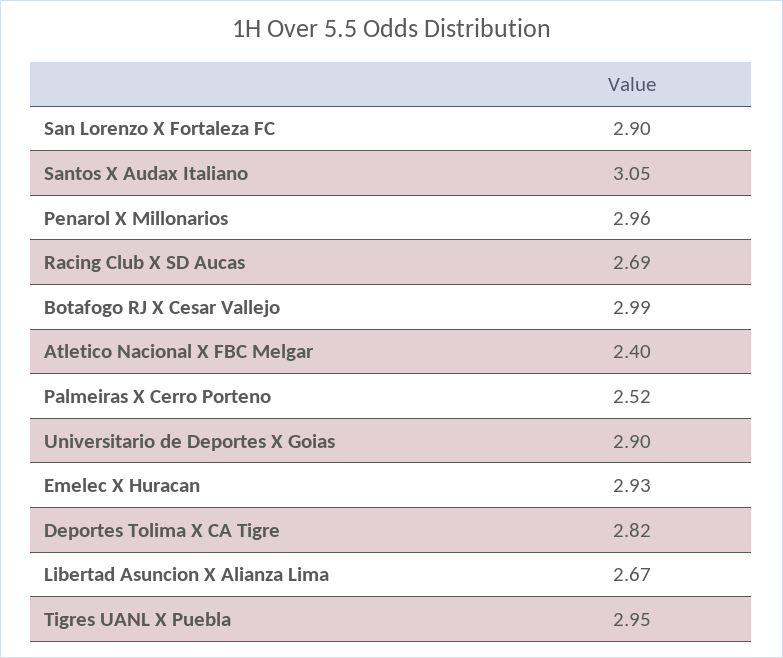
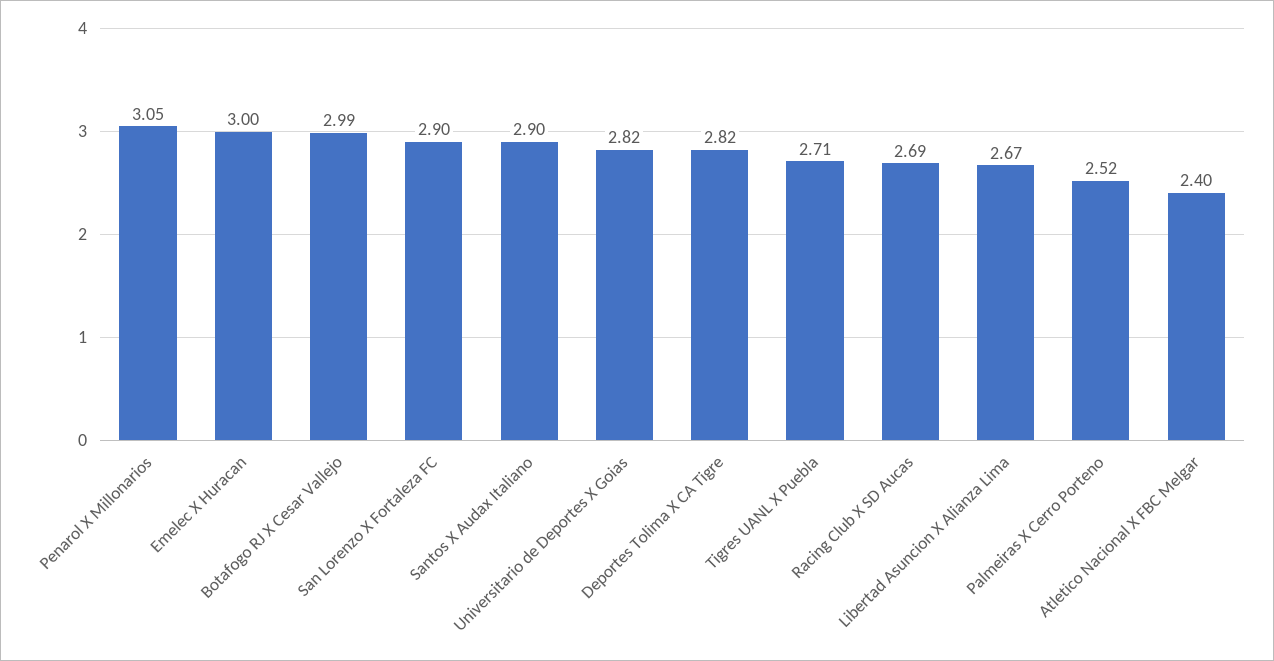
Santos X Audax Italiano: 3.05 -> 2.9
Penarol X Millonarios: 2.96 -> 3.05
Universitario de Deportes X Goias: 2.9 -> 2.82
Emelec X Huracan: 2.93 -> 3
Tigres UANL X Puebla: 2.95 -> 2.71

